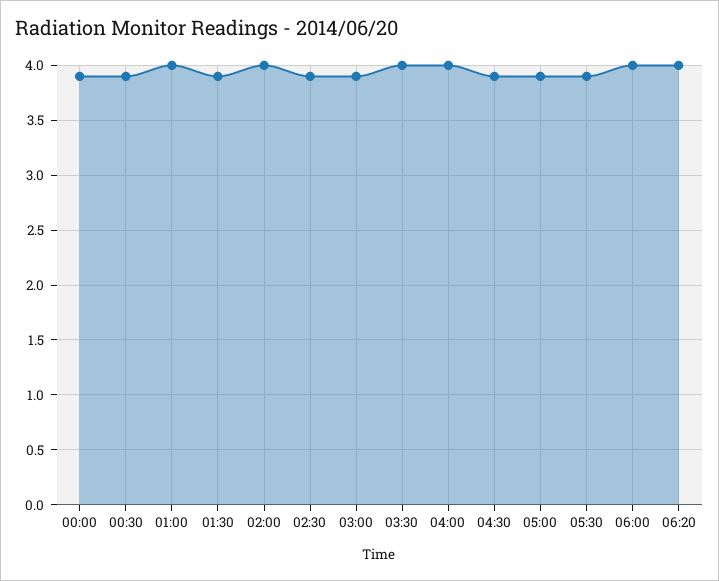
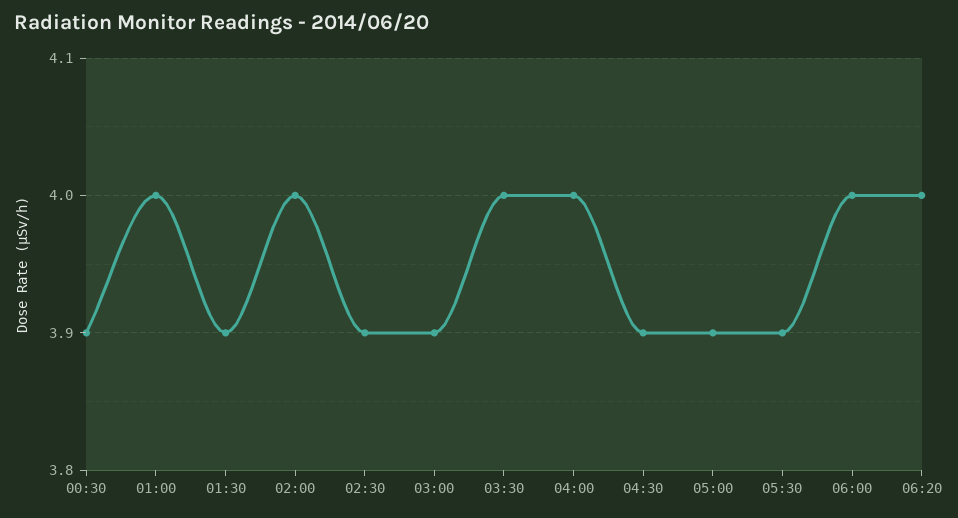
00:00: 3.9 -> none

